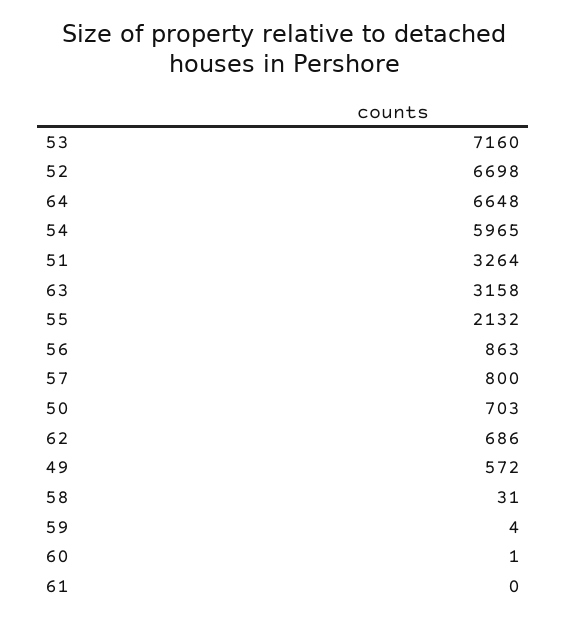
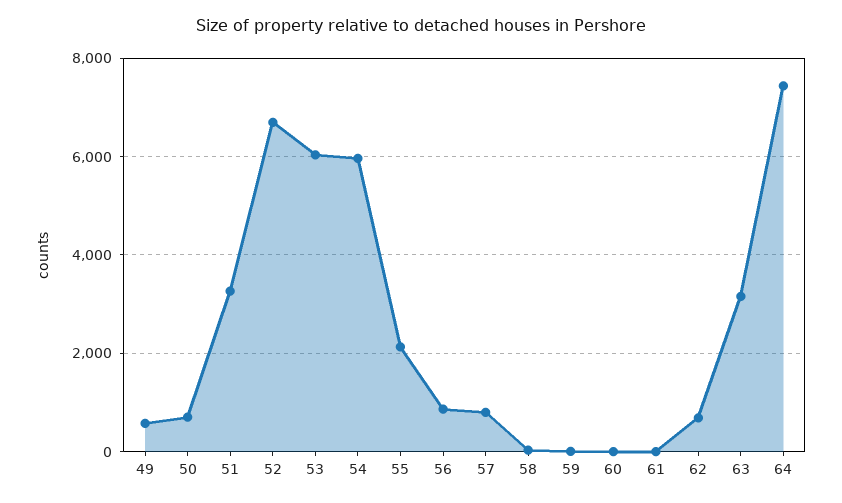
53: 7160 -> 6000
64: 6648 -> 7400

